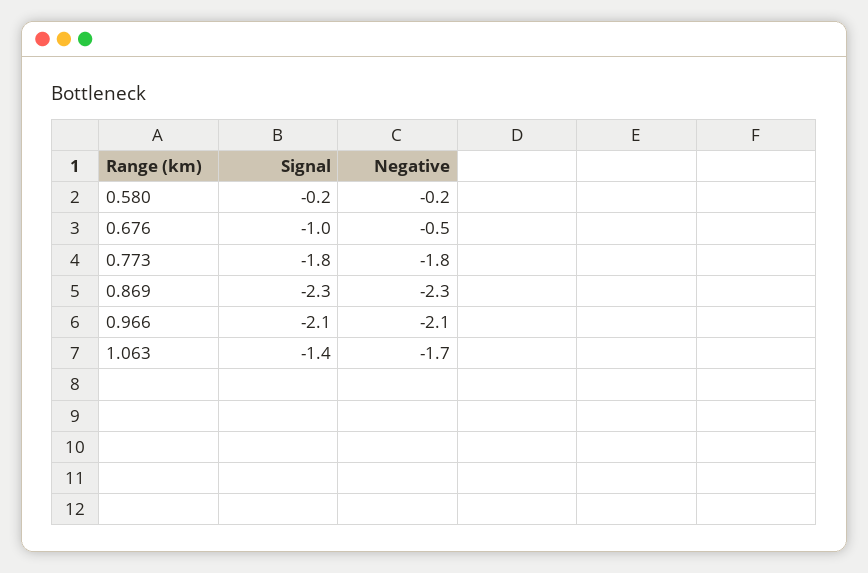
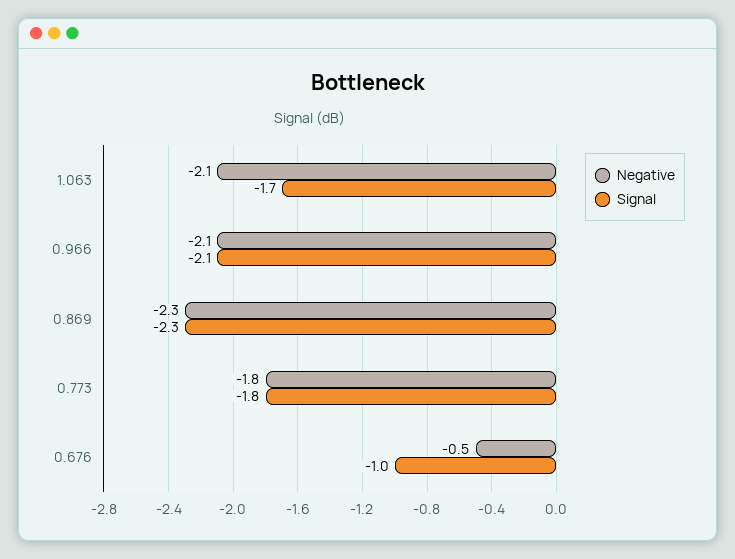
Signal, 0.580: -0.2 -> none
Negative, 0.580: -0.2 -> none
Signal, 1.063: -1.4 -> -1.7
Negative, 1.063: -1.7 -> -2.1

